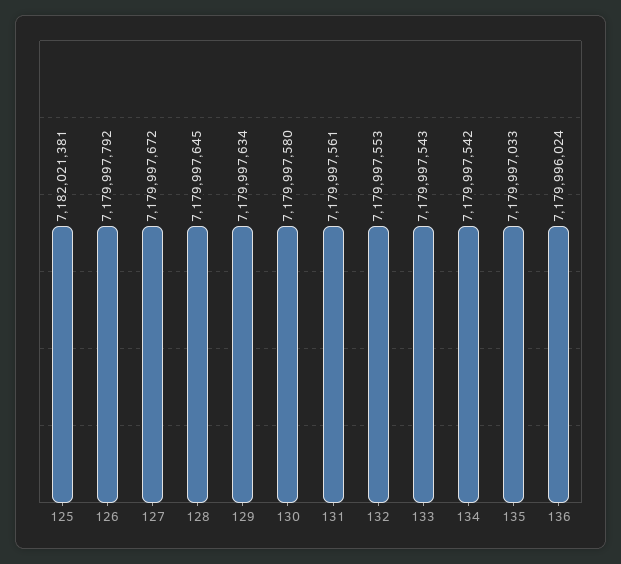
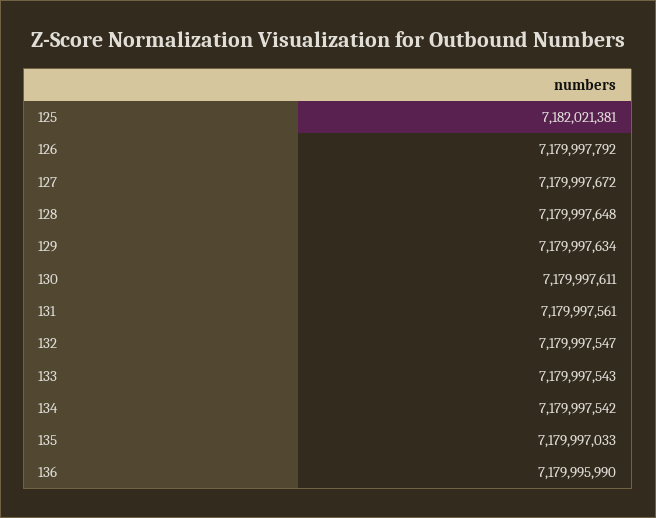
128: 7179997645 -> 7179997648
130: 7179997580 -> 7179997611
132: 7179997553 -> 7179997547
136: 7179996024 -> 7179995990

